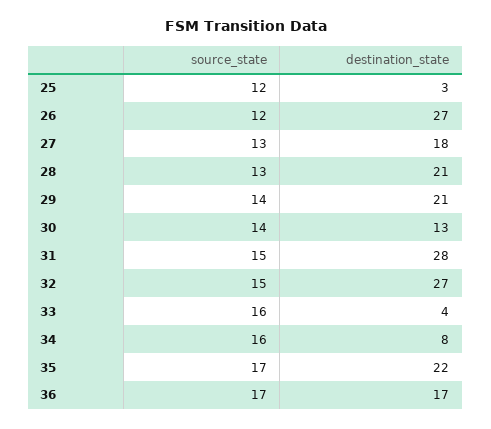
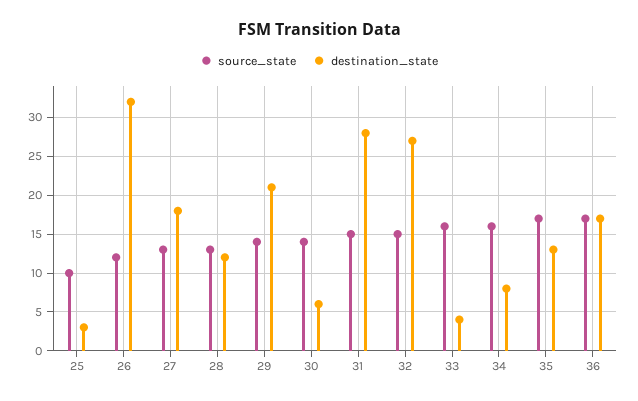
source_state, 25: 12 -> 10
destination_state, 26: 27 -> 32
destination_state, 28: 21 -> 12
destination_state, 30: 13 -> 6
destination_state, 35: 22 -> 13

